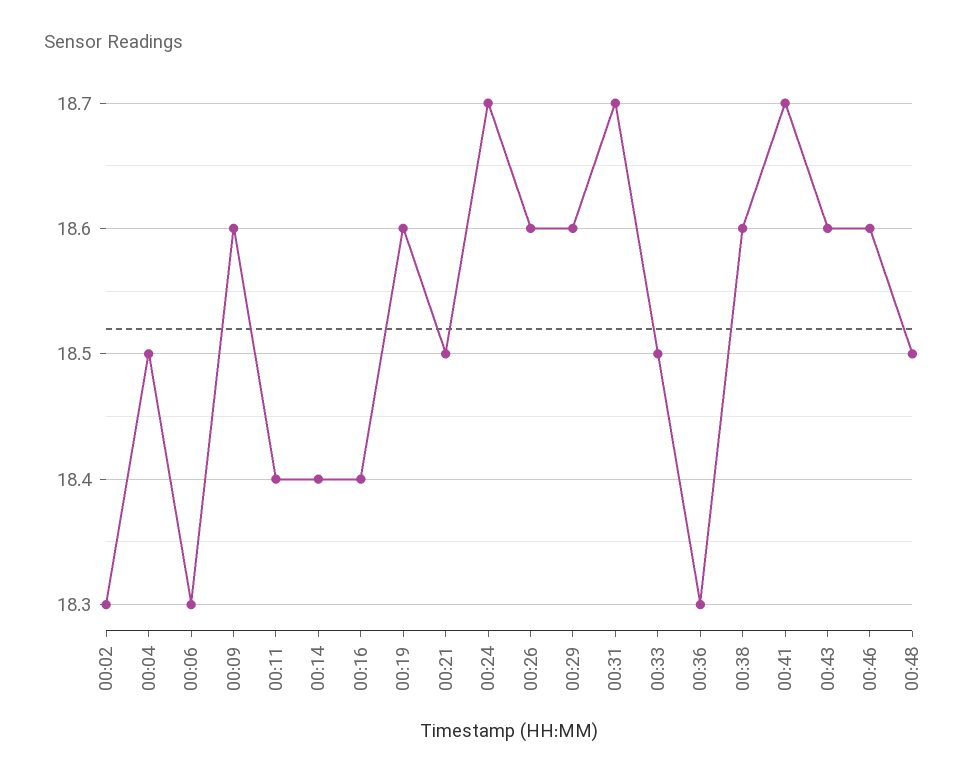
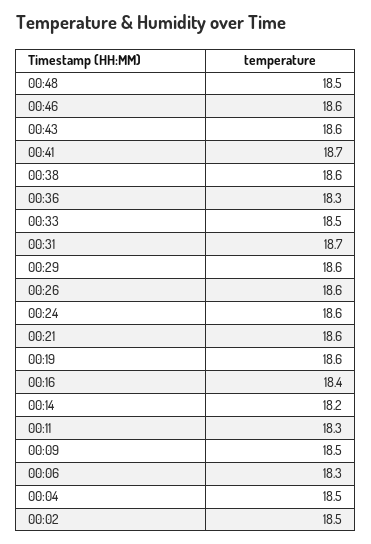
00:02: 18.3 -> 18.5
00:09: 18.6 -> 18.5
00:11: 18.4 -> 18.3
00:14: 18.4 -> 18.2
00:21: 18.5 -> 18.6
00:24: 18.7 -> 18.6

